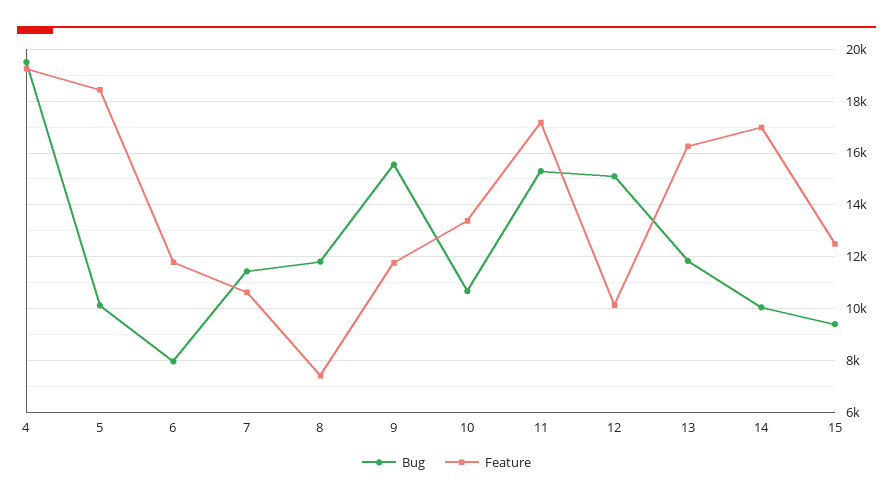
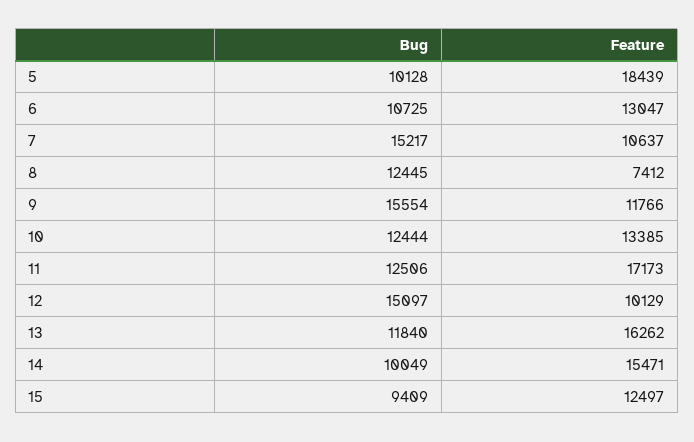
Bug, 4: 19500 -> none
Feature, 4: 19250 -> none
Bug, 6: 8000 -> 10725
Feature, 6: 11750 -> 13047
Bug, 7: 11500 -> 15217
Bug, 8: 11750 -> 12445
Bug, 10: 10750 -> 12444
Bug, 11: 15250 -> 12506
Feature, 14: 17000 -> 15471

